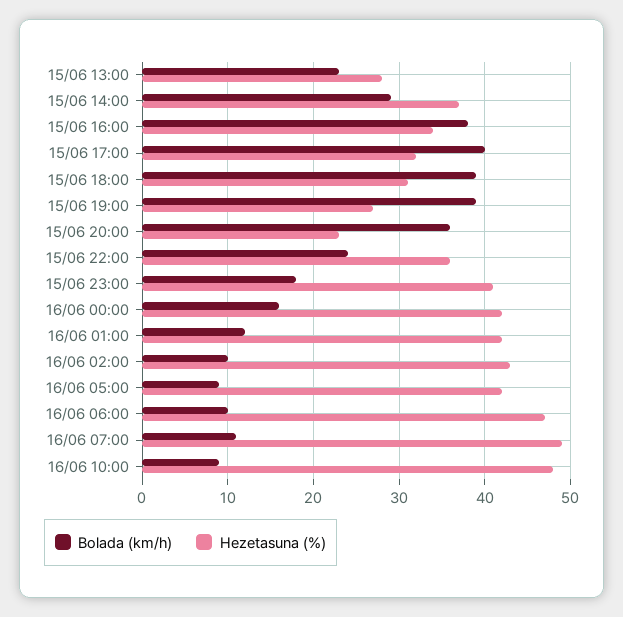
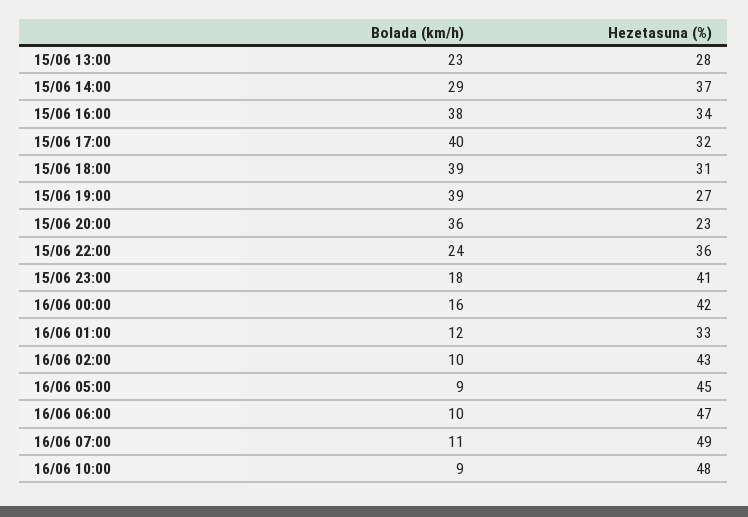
Hezetasuna (%), 16/06 01:00: 42 -> 33
Hezetasuna (%), 16/06 05:00: 42 -> 45

